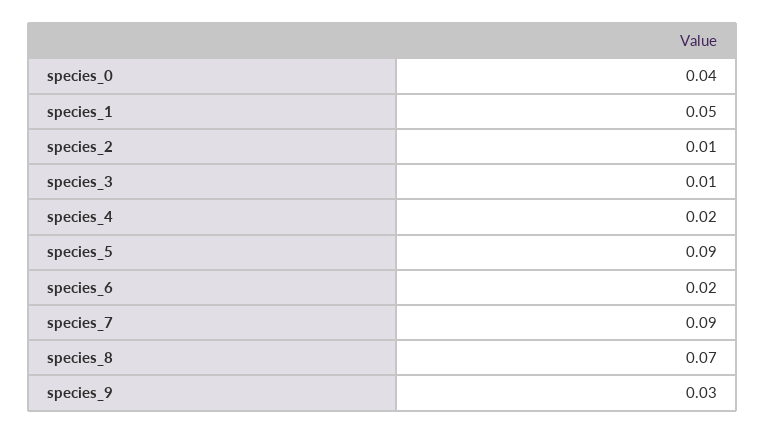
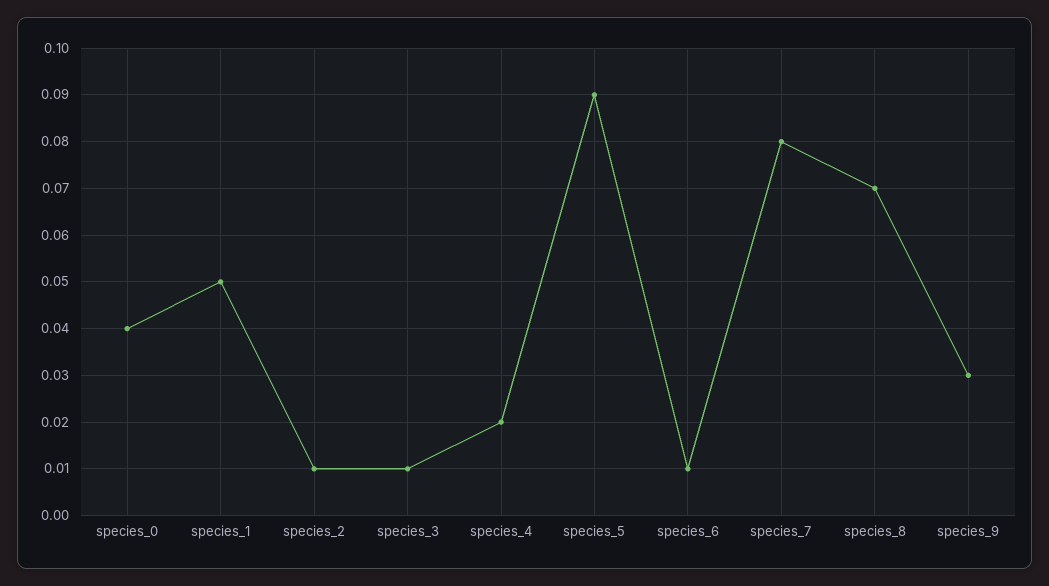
species_6: 0.02 -> 0.01
species_7: 0.09 -> 0.08

